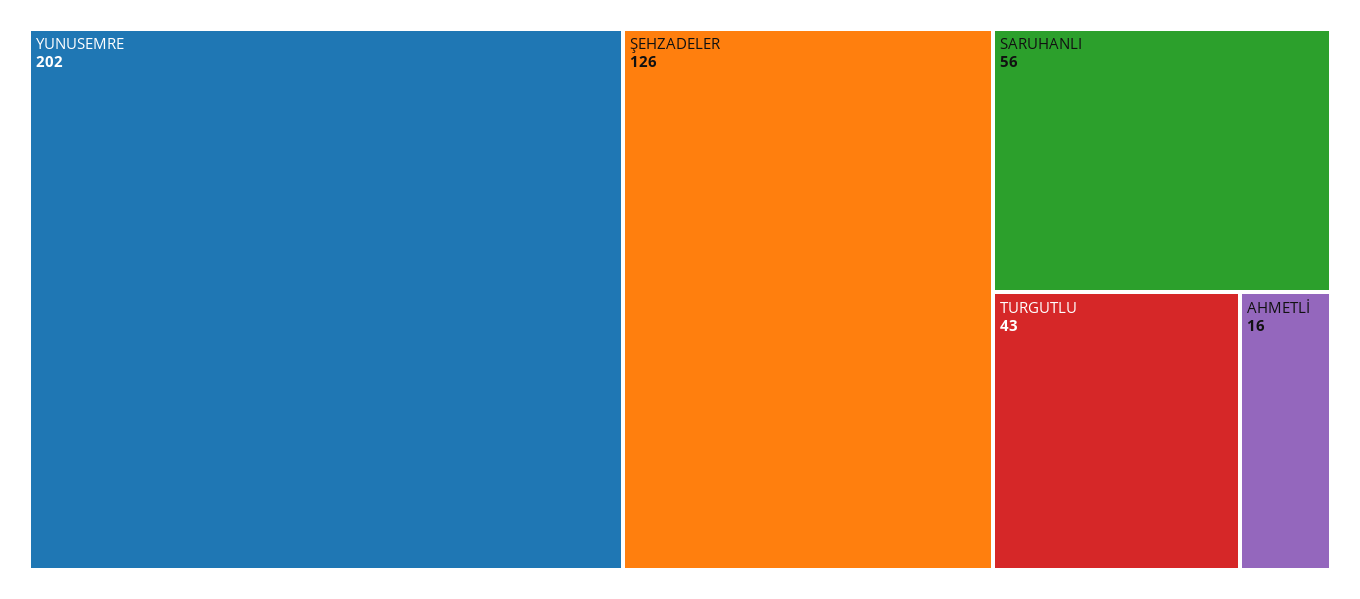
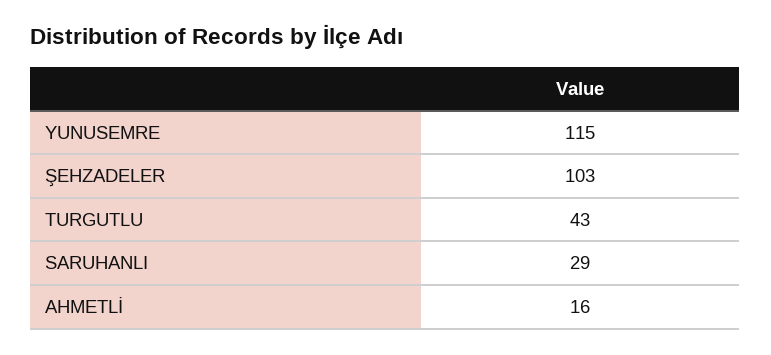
YUNUSEMRE: 202 -> 115
ŞEHZADELER: 126 -> 103
SARUHANLI: 56 -> 29

